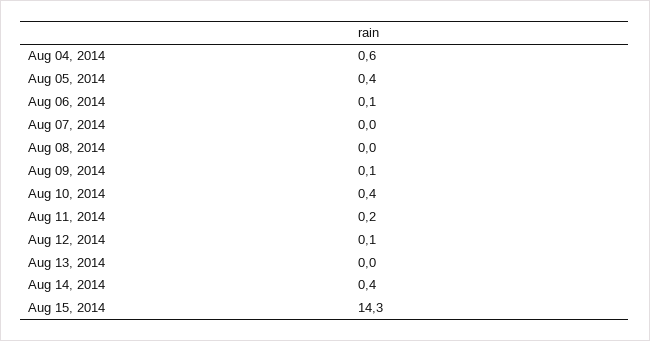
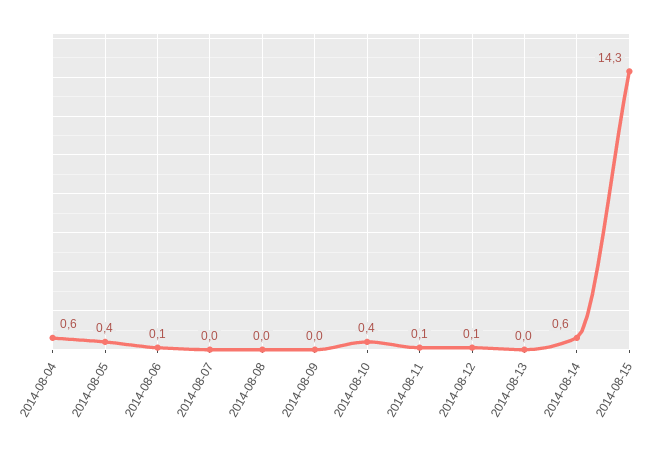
Aug 09, 2014: 0.1 -> 0
Aug 11, 2014: 0.2 -> 0.1
Aug 14, 2014: 0.4 -> 0.6

